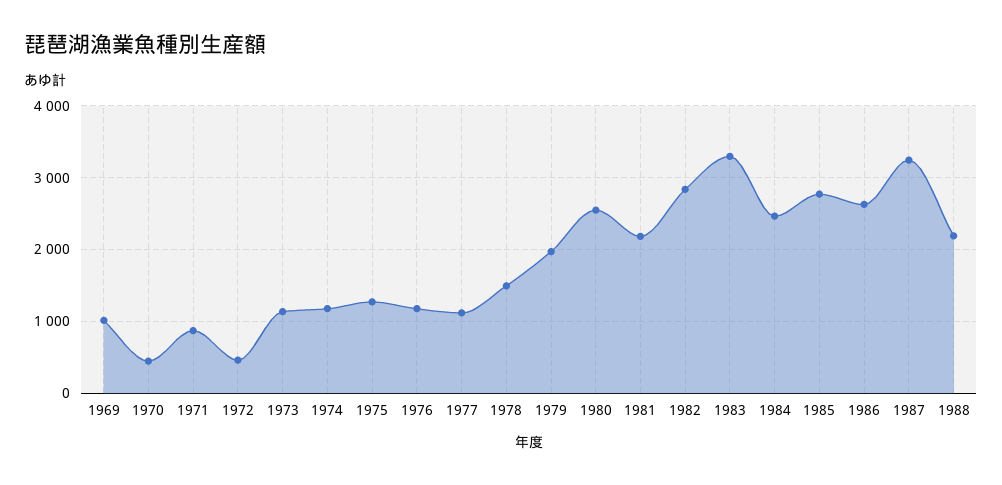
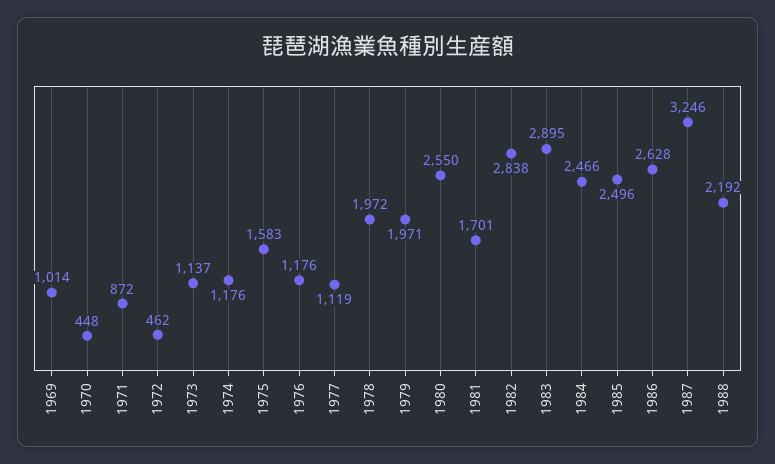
1975: 1300 -> 1583
1978: 1500 -> 1972
1981: 2200 -> 1701
1983: 3300 -> 2895
1985: 2800 -> 2496

